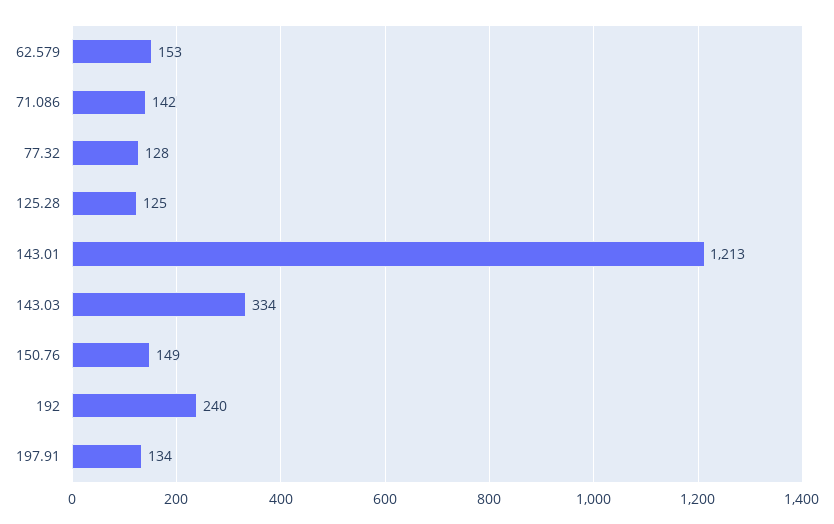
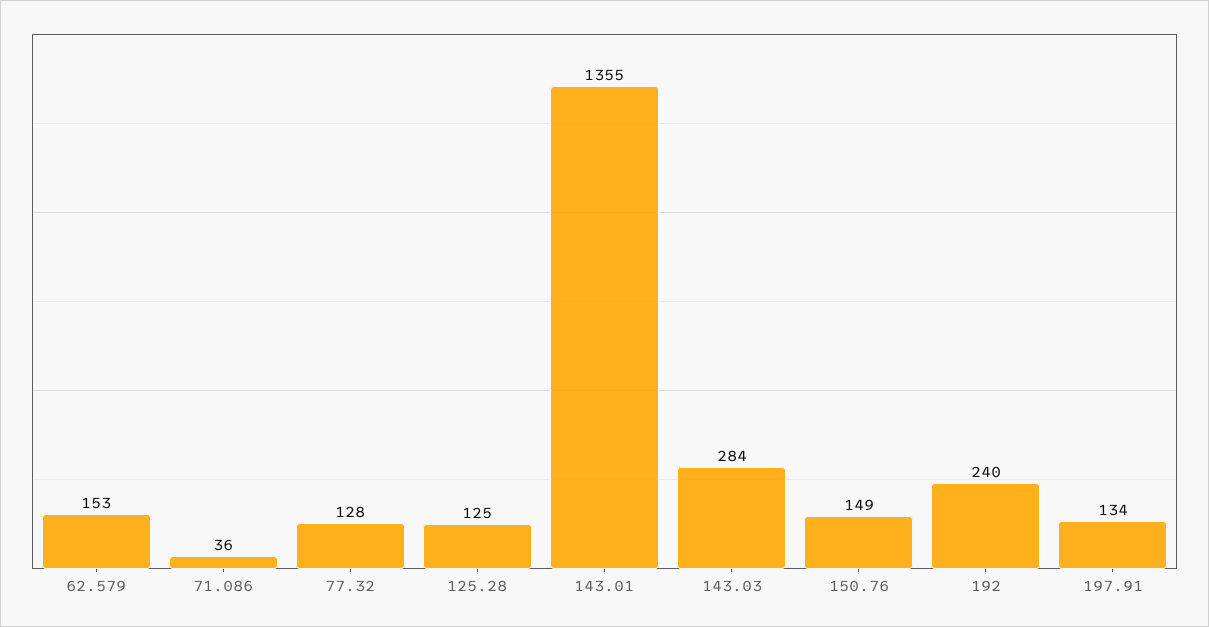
71.086: 142 -> 36
143.01: 1213 -> 1355
143.03: 334 -> 284

